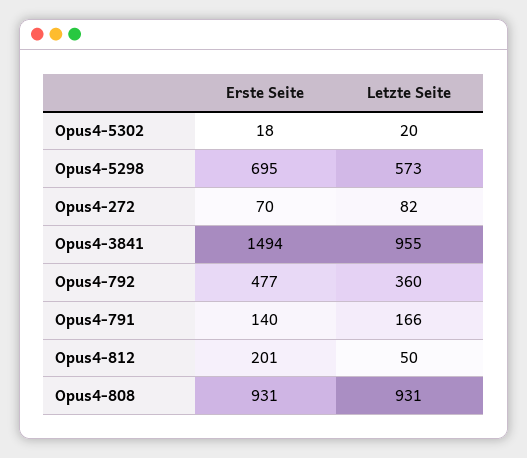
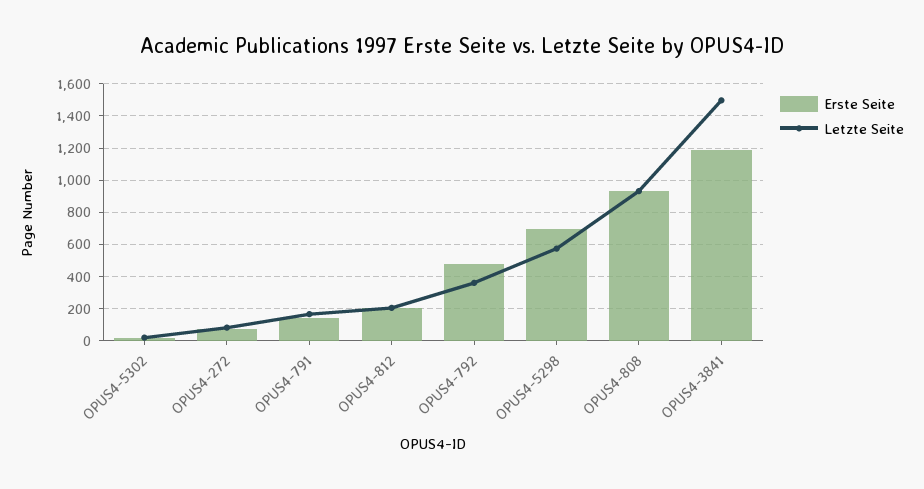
Erste Seite, Opus4-3841: 1494 -> 1200
Letzte Seite, Opus4-3841: 955 -> 1500
Letzte Seite, Opus4-812: 50 -> 200

